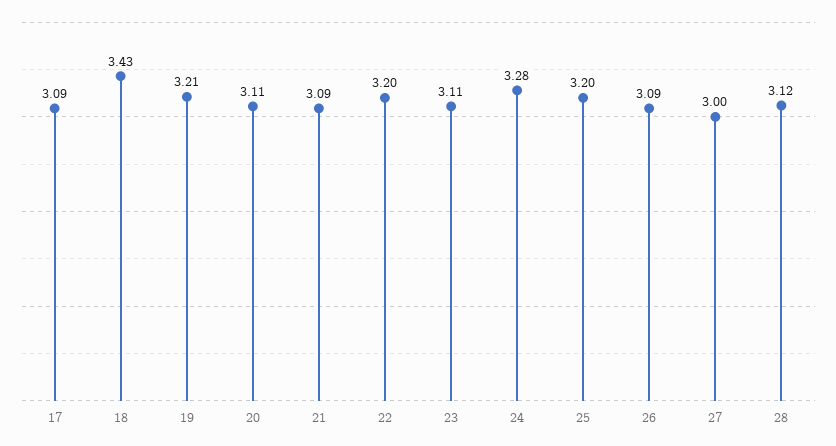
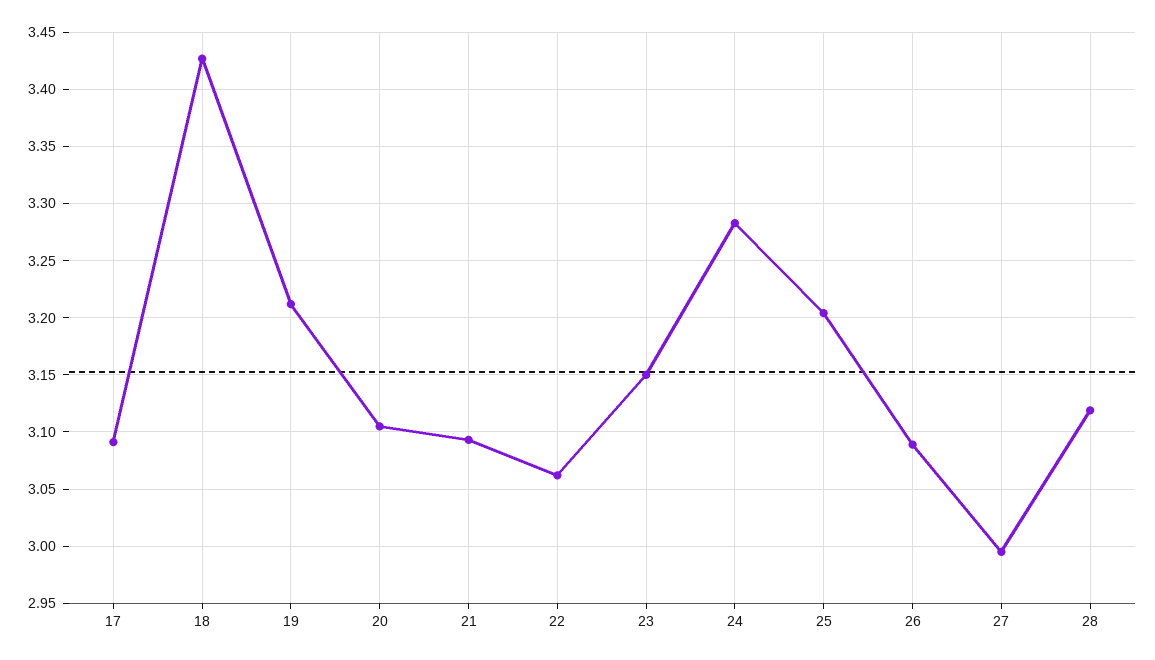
22: 3.2 -> 3.06
23: 3.11 -> 3.15

